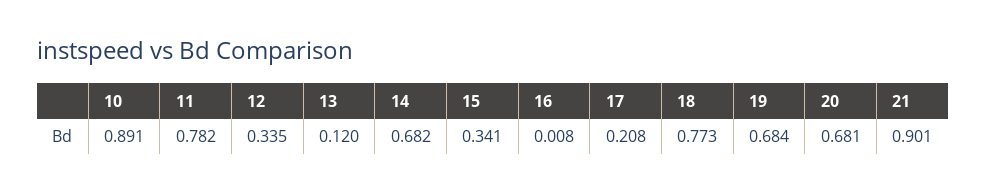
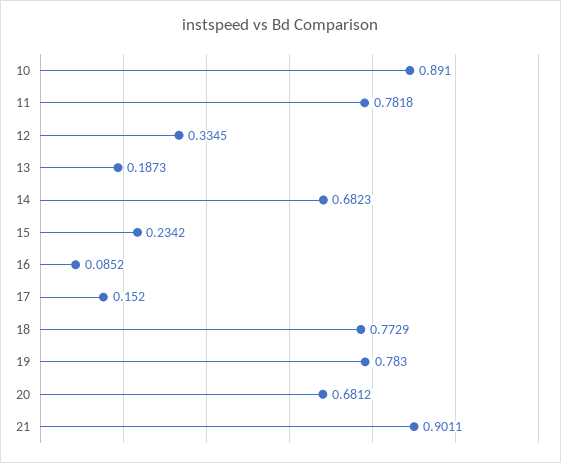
13: 0.12 -> 0.1873
15: 0.341 -> 0.2342
16: 0.008 -> 0.0852
17: 0.208 -> 0.152
19: 0.684 -> 0.783

